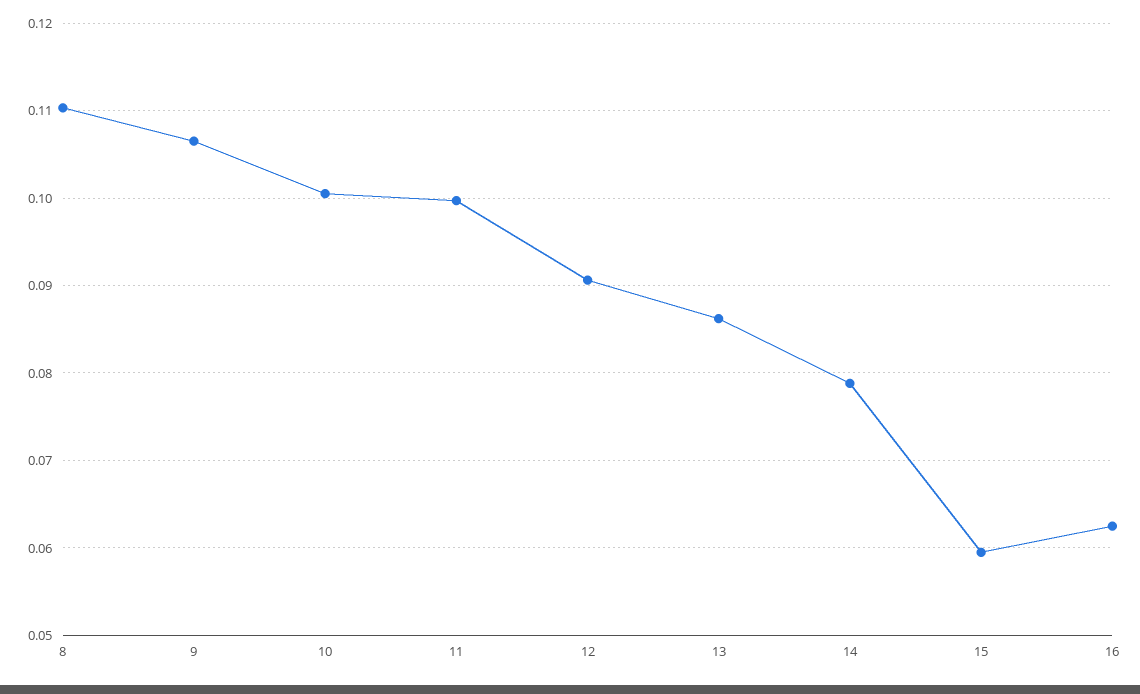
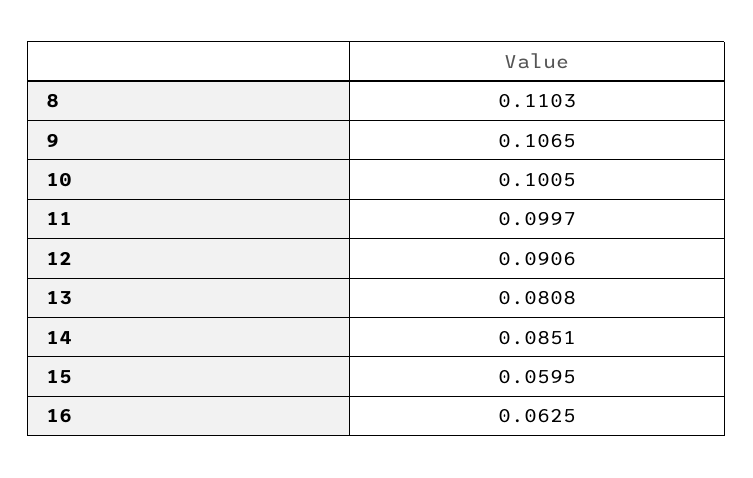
13: 0.086 -> 0.0808
14: 0.079 -> 0.0851

